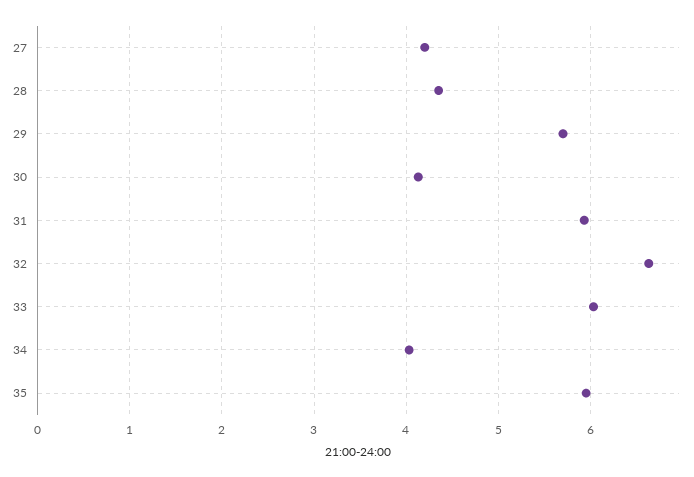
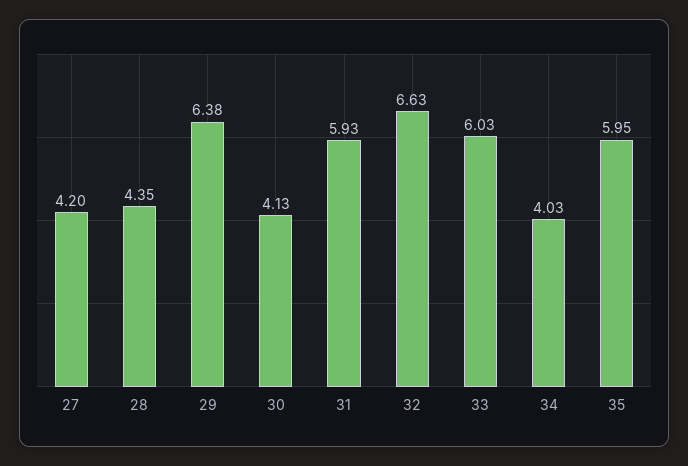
29: 5.7 -> 6.38

